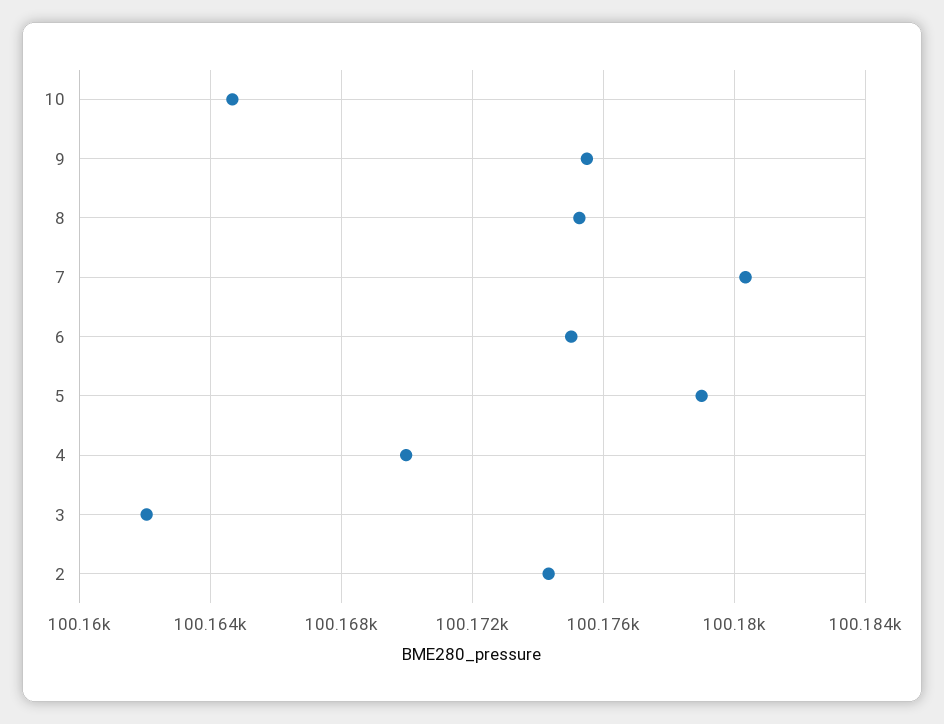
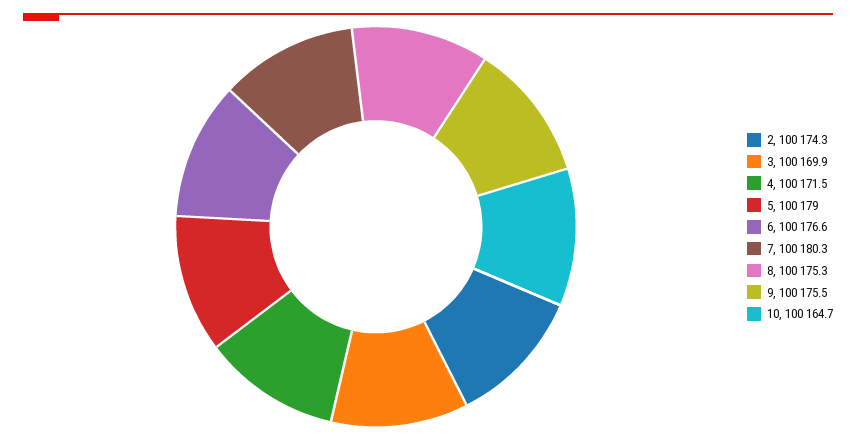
6: 100175 -> 100176.6
4: 100170 -> 100171.5
3: 100162 -> 100169.9

